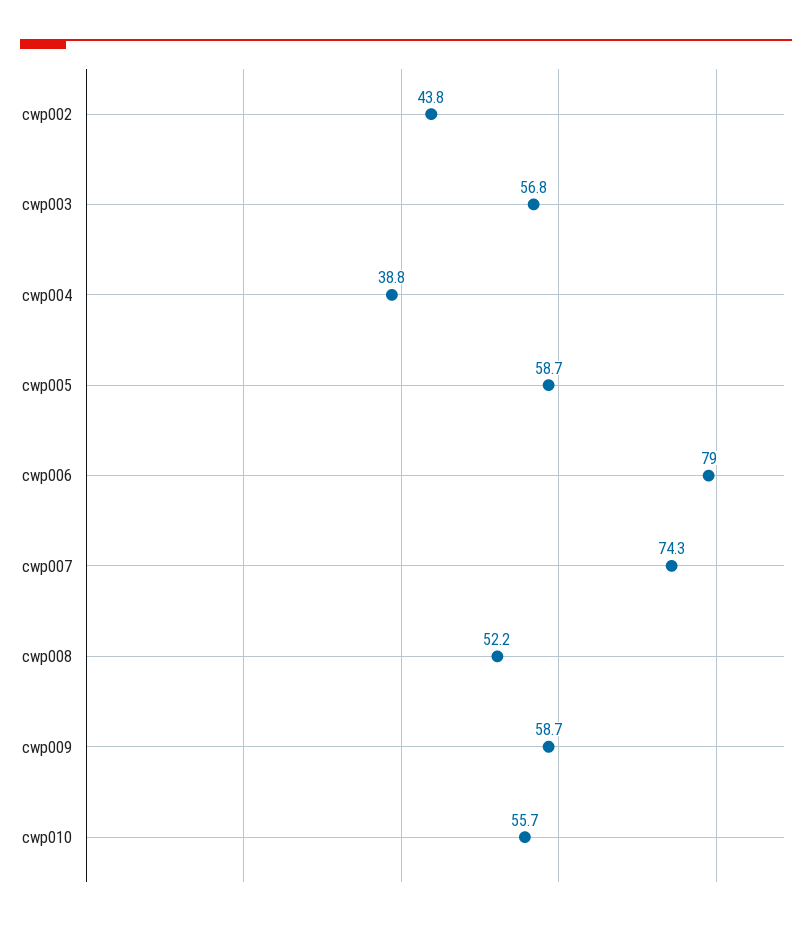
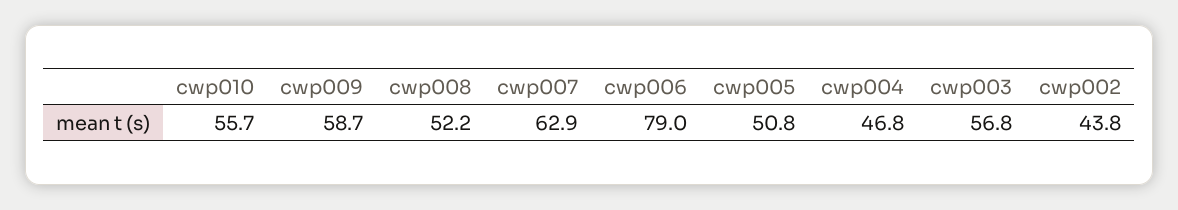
cwp004: 38.8 -> 46.8
cwp005: 58.7 -> 50.8
cwp007: 74.3 -> 62.9

